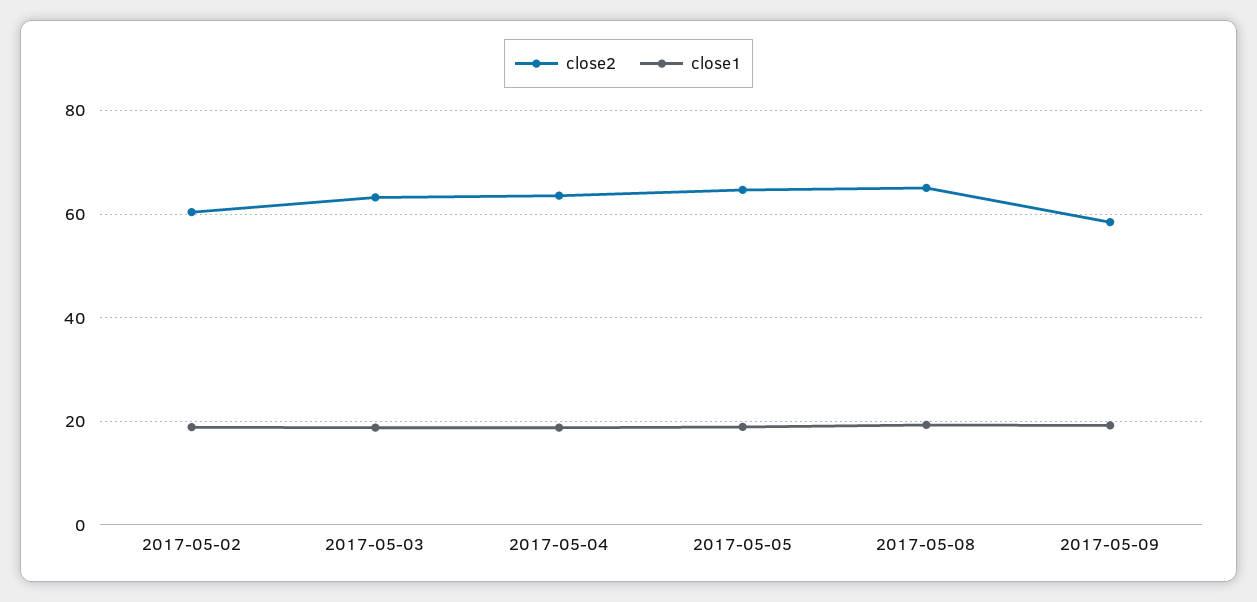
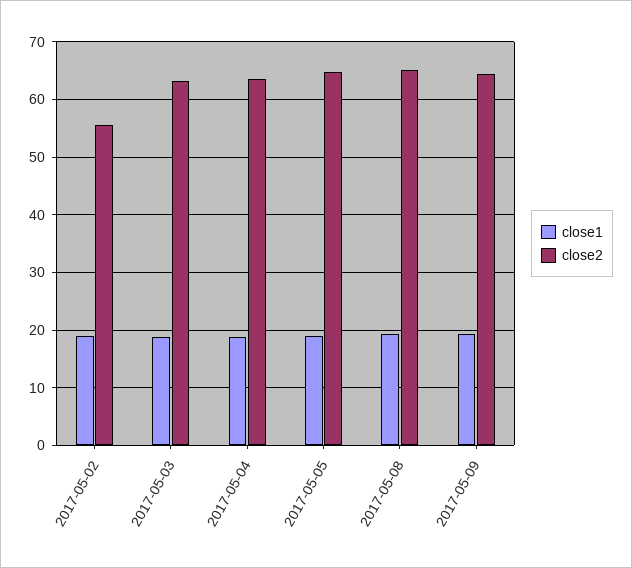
close2, 2017-05-02: 60 -> 56
close2, 2017-05-09: 58 -> 64

